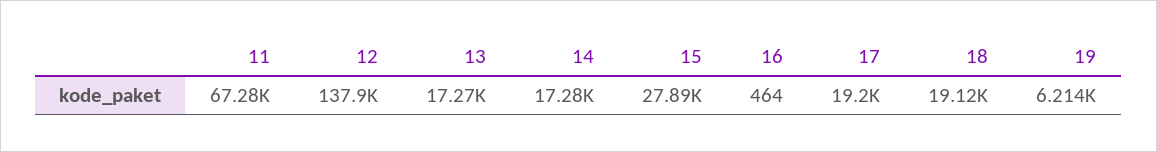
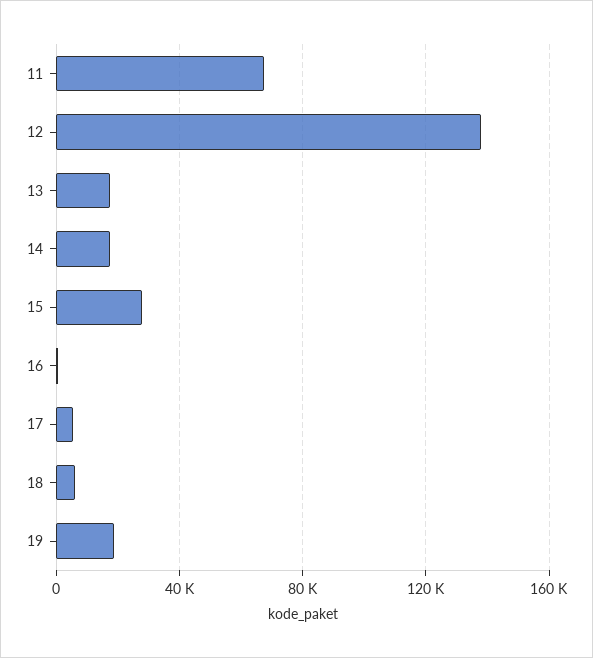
17: 19200 -> 5000
18: 19120 -> 5000
19: 6214 -> 20000

